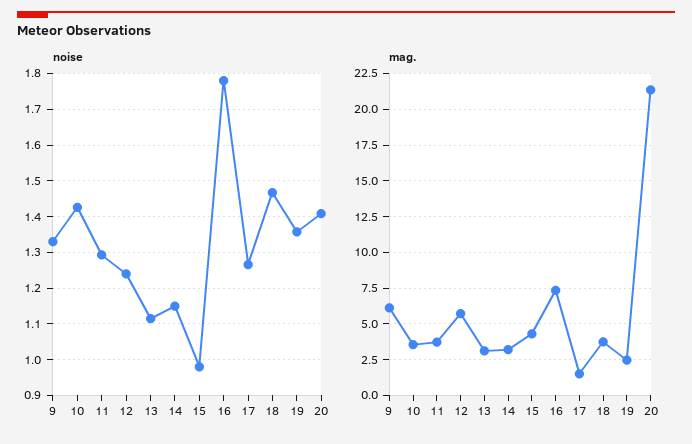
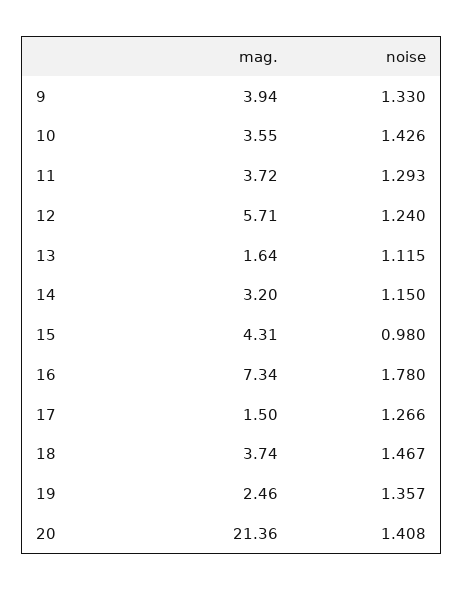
mag., 9: 6 -> 3.94
mag., 13: 3 -> 1.64

